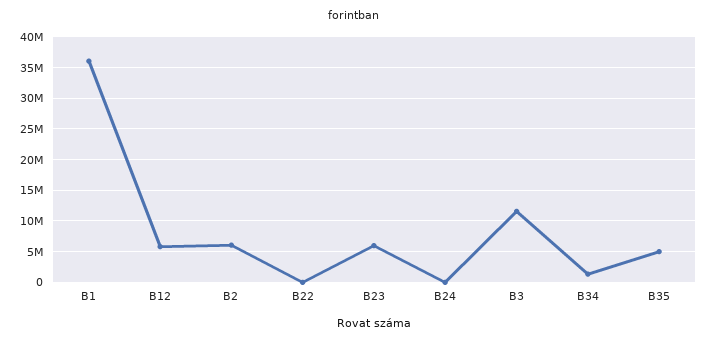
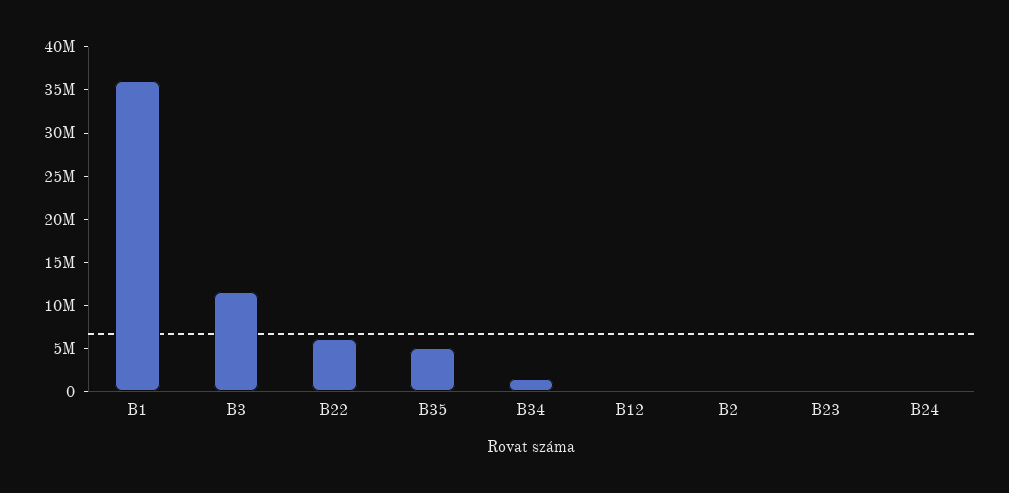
B12: 6000000 -> 0
B2: 6000000 -> 0
B22: 0 -> 6000000
B23: 6000000 -> 0

